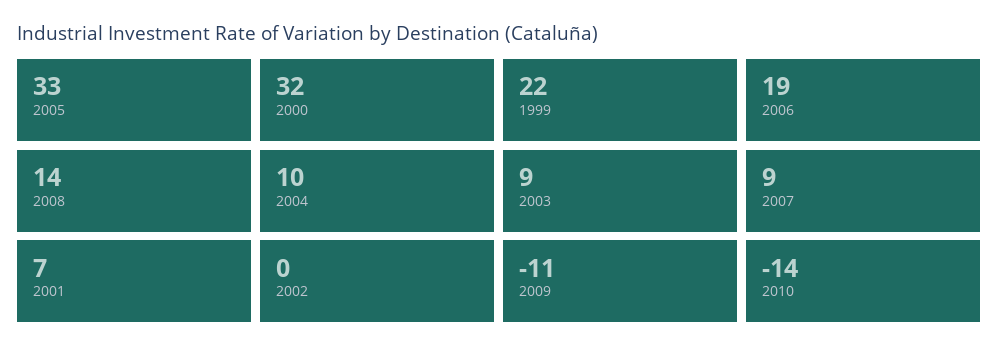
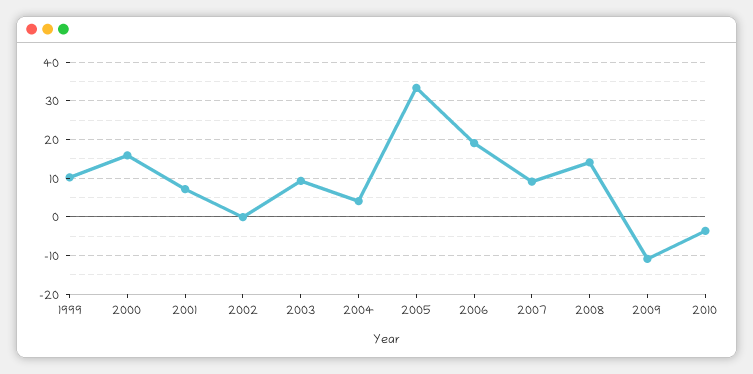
2000: 32 -> 16
1999: 22 -> 10
2004: 10 -> 4
2010: -14 -> -4

